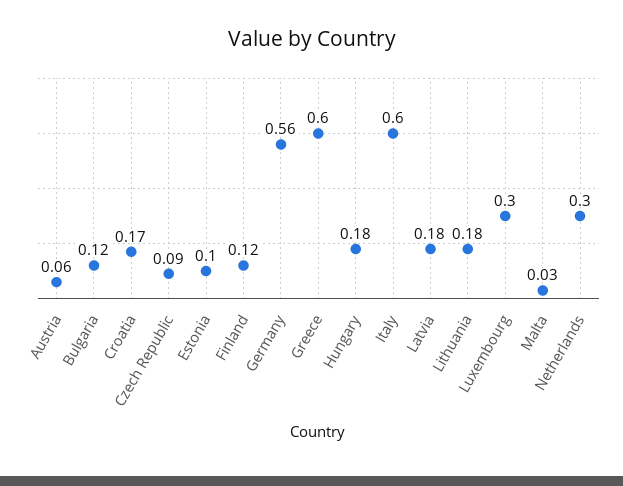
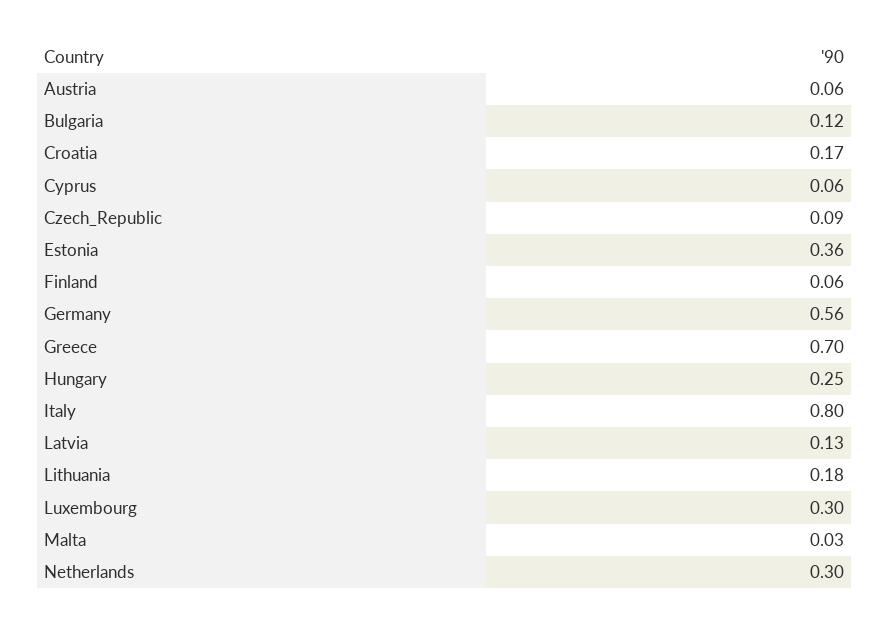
Estonia: 0.1 -> 0.36
Finland: 0.12 -> 0.06
Greece: 0.6 -> 0.7
Hungary: 0.18 -> 0.25
Italy: 0.6 -> 0.8
Latvia: 0.18 -> 0.13
Cyprus: none -> 0.06

